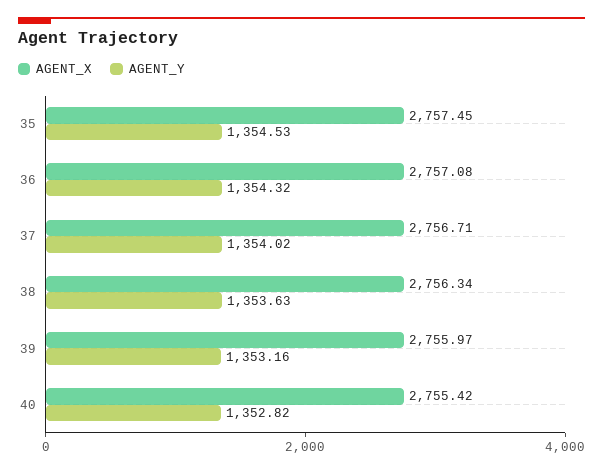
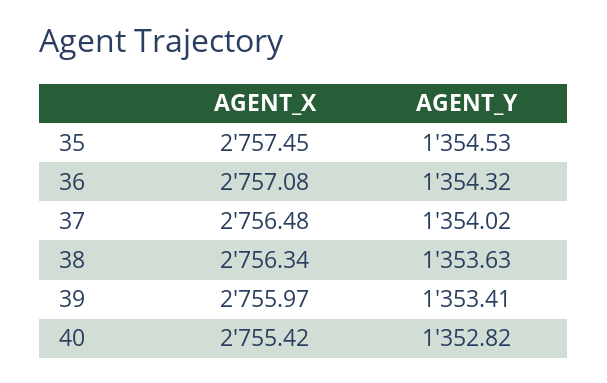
AGENT_X, 37: 2756.71 -> 2756.48
AGENT_Y, 39: 1353.16 -> 1353.41

